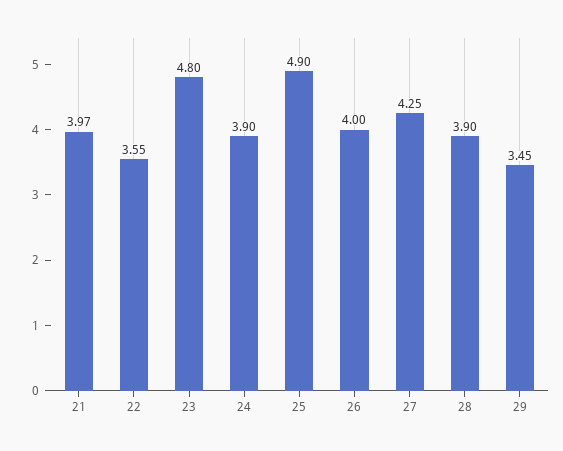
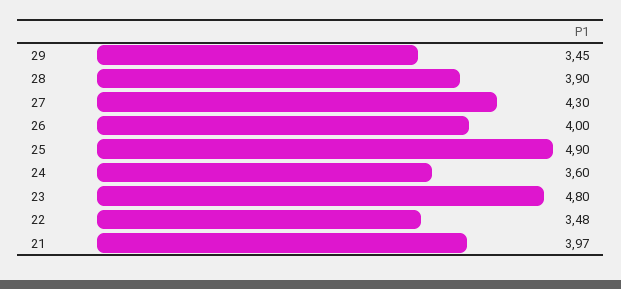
22: 3.55 -> 3.48
24: 3.9 -> 3.6
27: 4.25 -> 4.3

